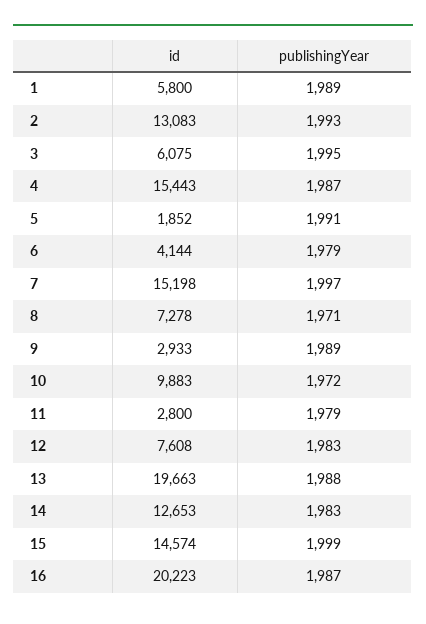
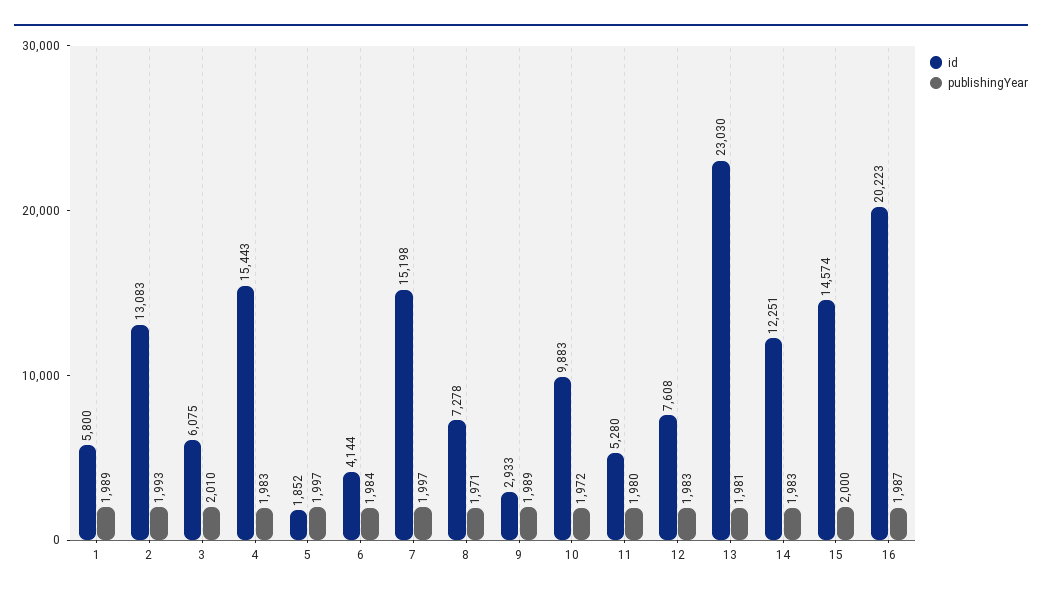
publishingYear, 3: 1995 -> 2010
publishingYear, 4: 1987 -> 1983
publishingYear, 5: 1991 -> 1997
publishingYear, 6: 1979 -> 1984
id, 11: 2800 -> 5280
publishingYear, 11: 1979 -> 1980
id, 13: 19663 -> 23030
publishingYear, 13: 1988 -> 1981
id, 14: 12653 -> 12251
publishingYear, 15: 1999 -> 2000

